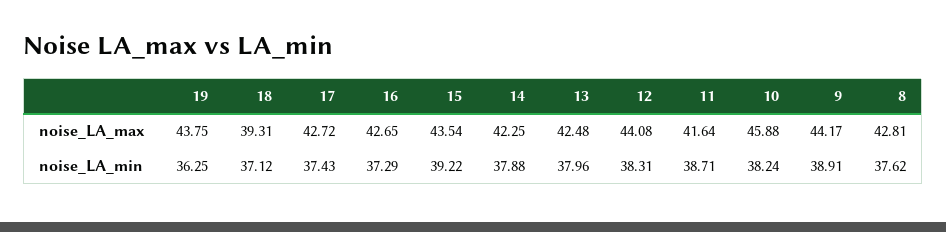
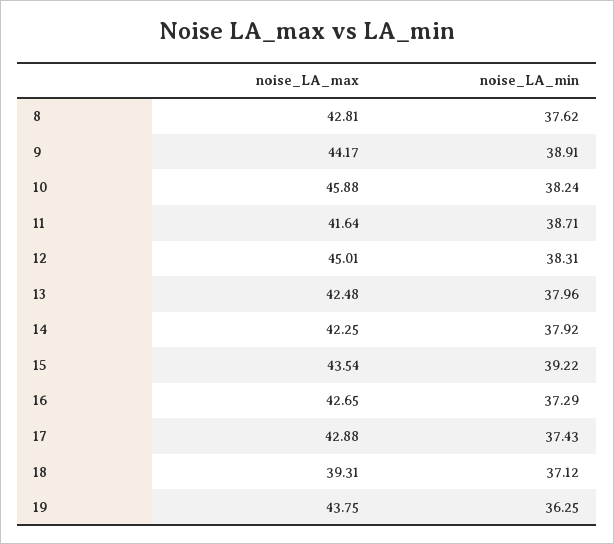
17, noise_LA_max: 42.72 -> 42.88
12, noise_LA_max: 44.08 -> 45.01
14, noise_LA_min: 37.88 -> 37.92

